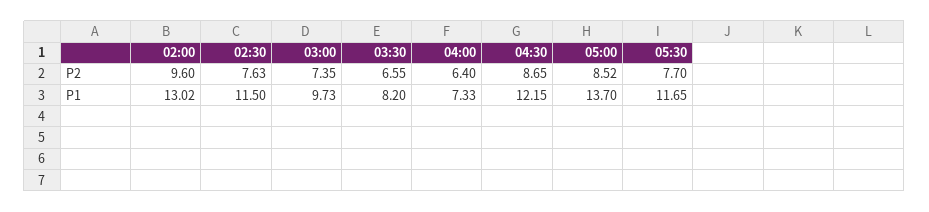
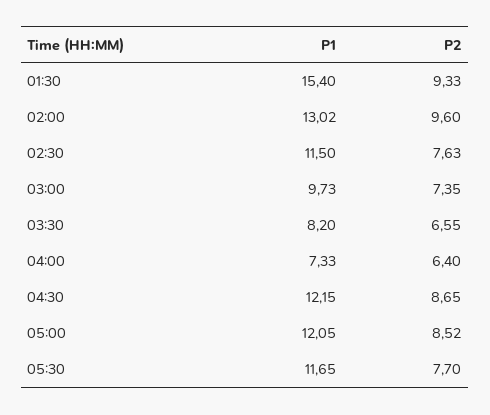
05:00, P1: 13.7 -> 12.05
01:30, P1: none -> 15.4
01:30, P2: none -> 9.33

